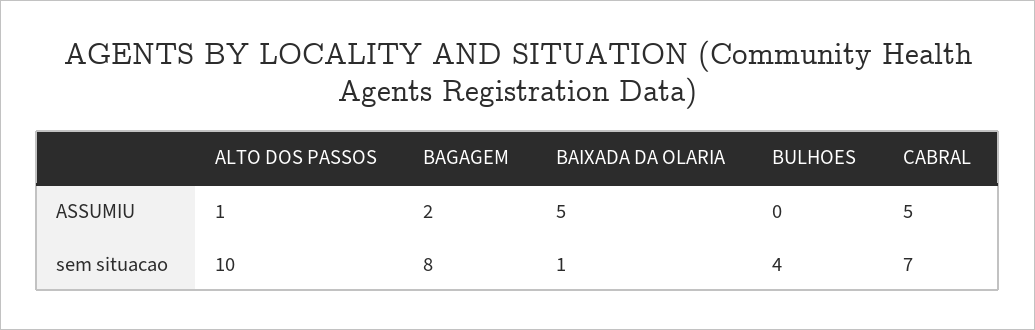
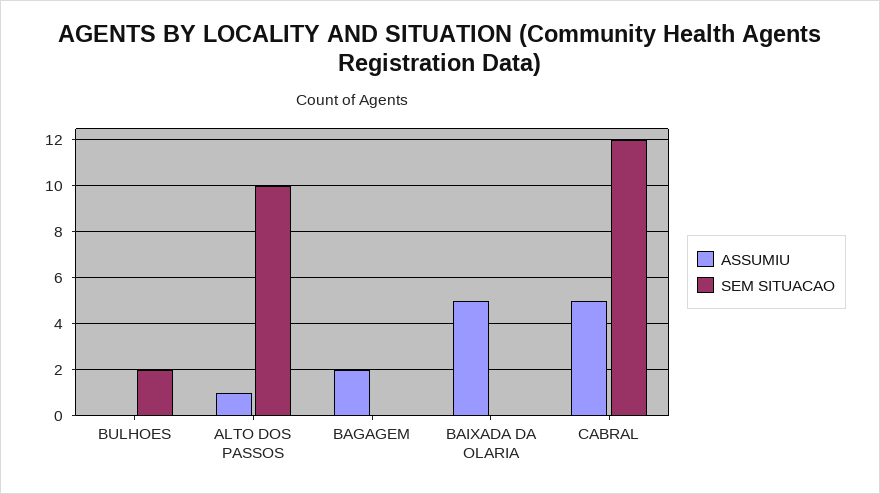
sem situacao, BAGAGEM: 8 -> 0
sem situacao, BAIXADA DA OLARIA: 1 -> 0
sem situacao, BULHOES: 4 -> 2
sem situacao, CABRAL: 7 -> 12

